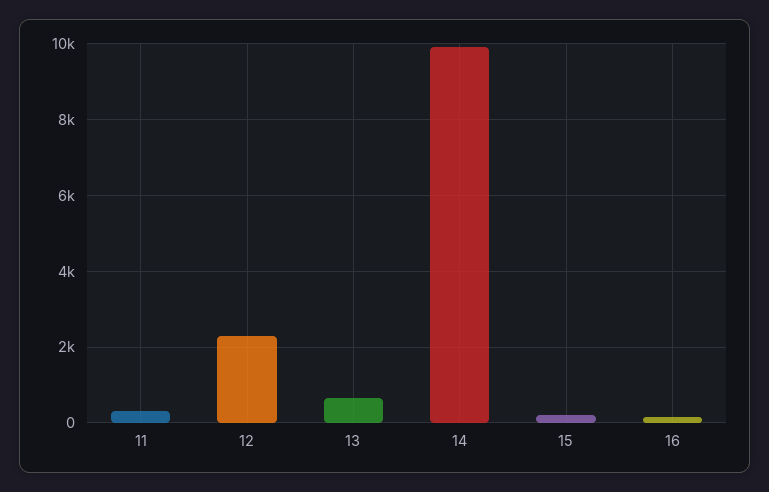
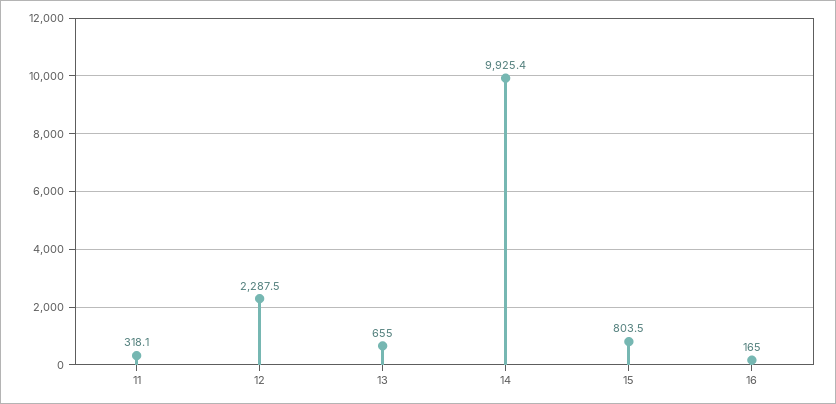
15: 200 -> 803.5

